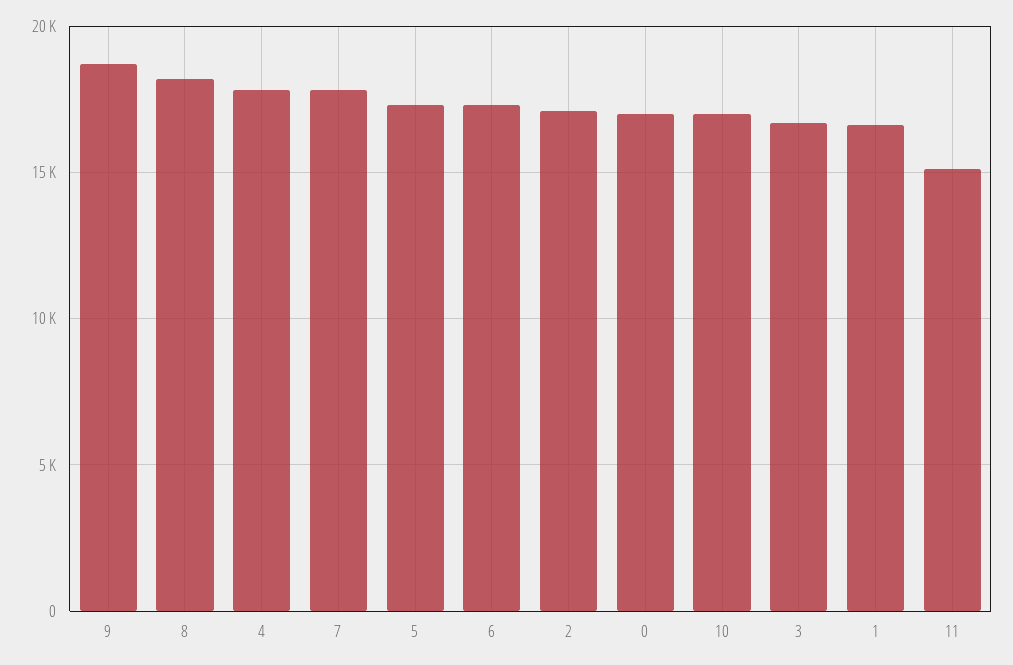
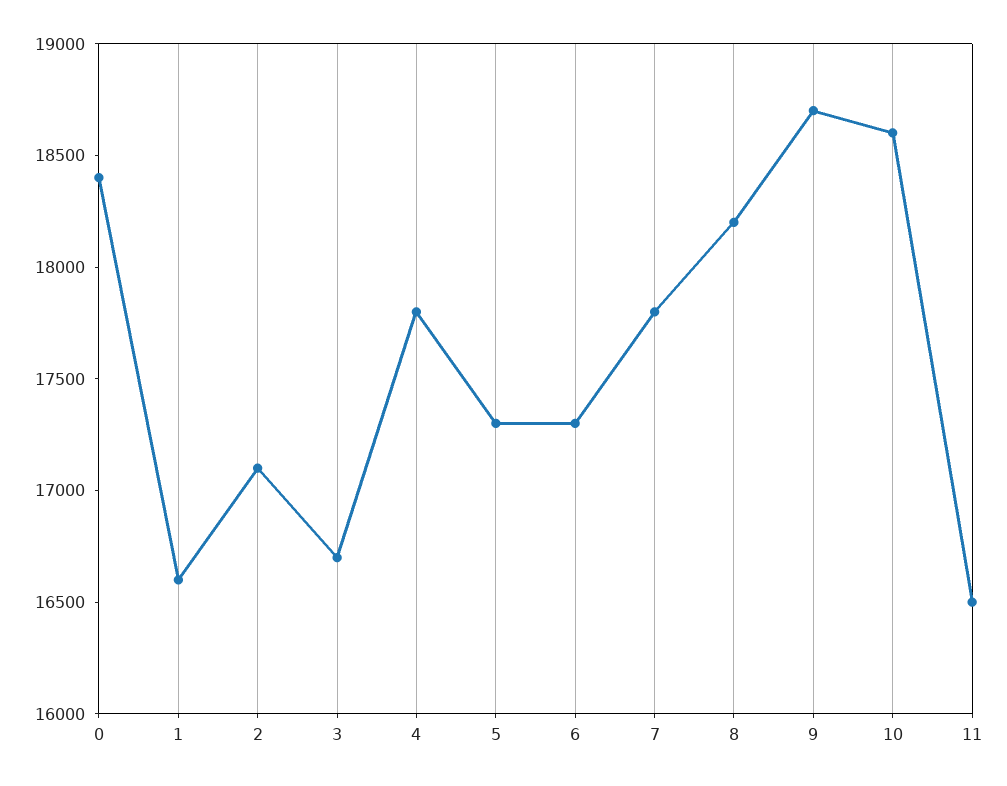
0: 17000 -> 18400
10: 17000 -> 18600
11: 15000 -> 16500

